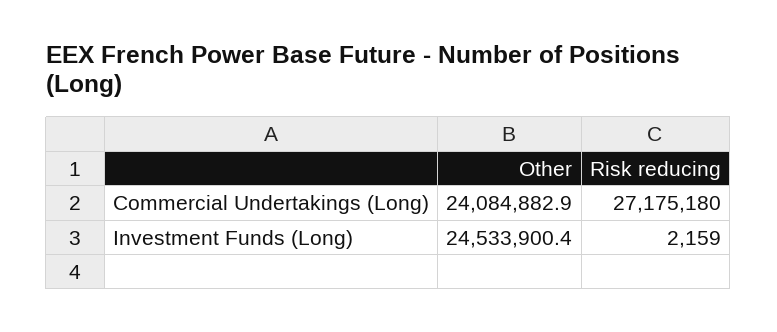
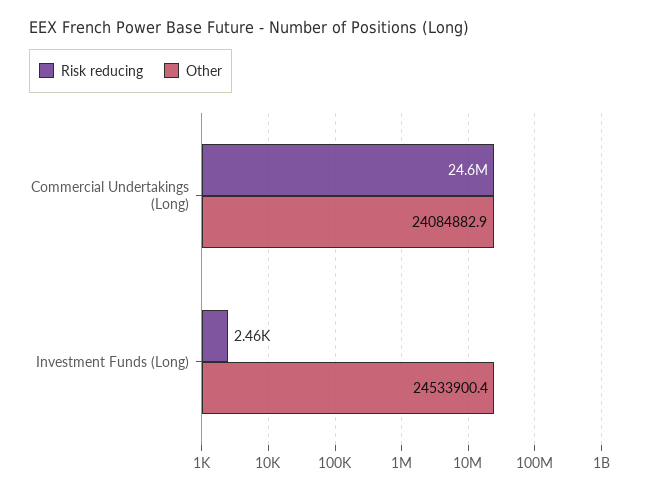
Risk reducing, Commercial Undertakings (Long): 27175180 -> 24600000
Risk reducing, Investment Funds (Long): 2159 -> 2460

